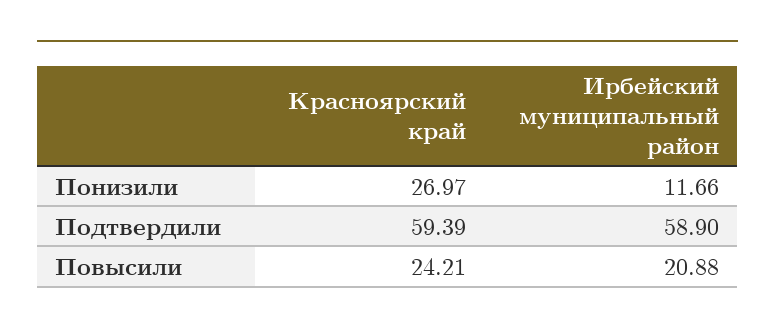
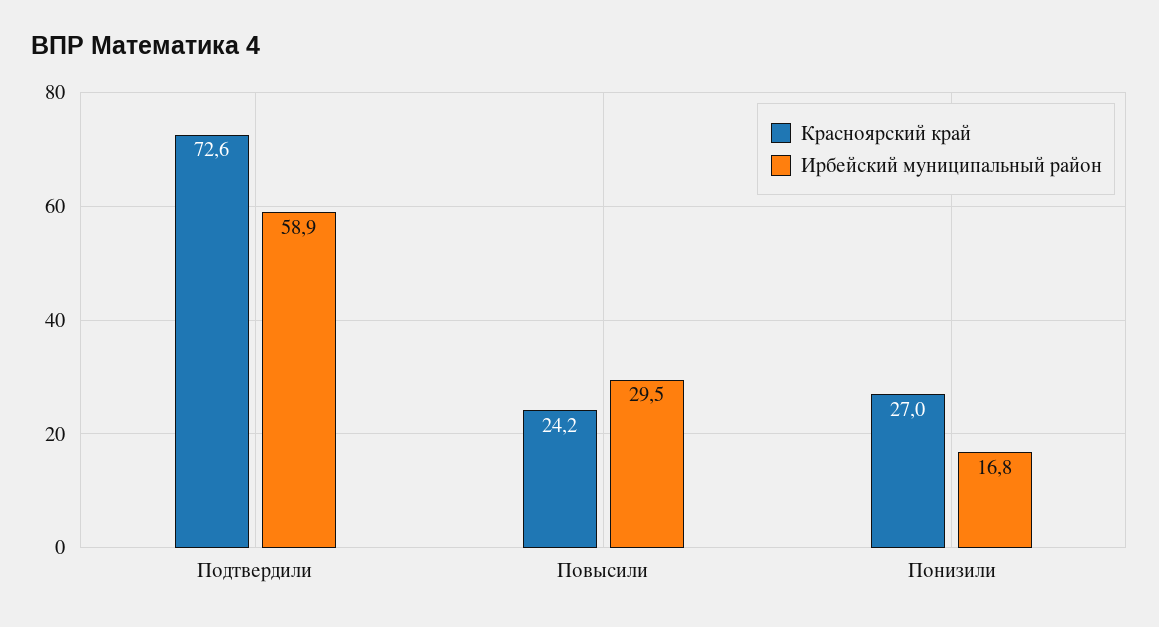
Ирбейский муниципальный район, Понизили: 11.66 -> 16.8
Красноярский край, Подтвердили: 59.39 -> 72.6
Ирбейский муниципальный район, Повысили: 20.88 -> 29.5

